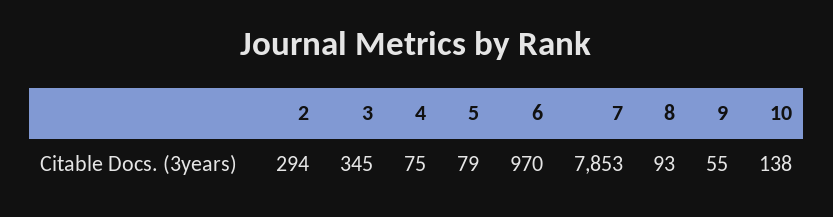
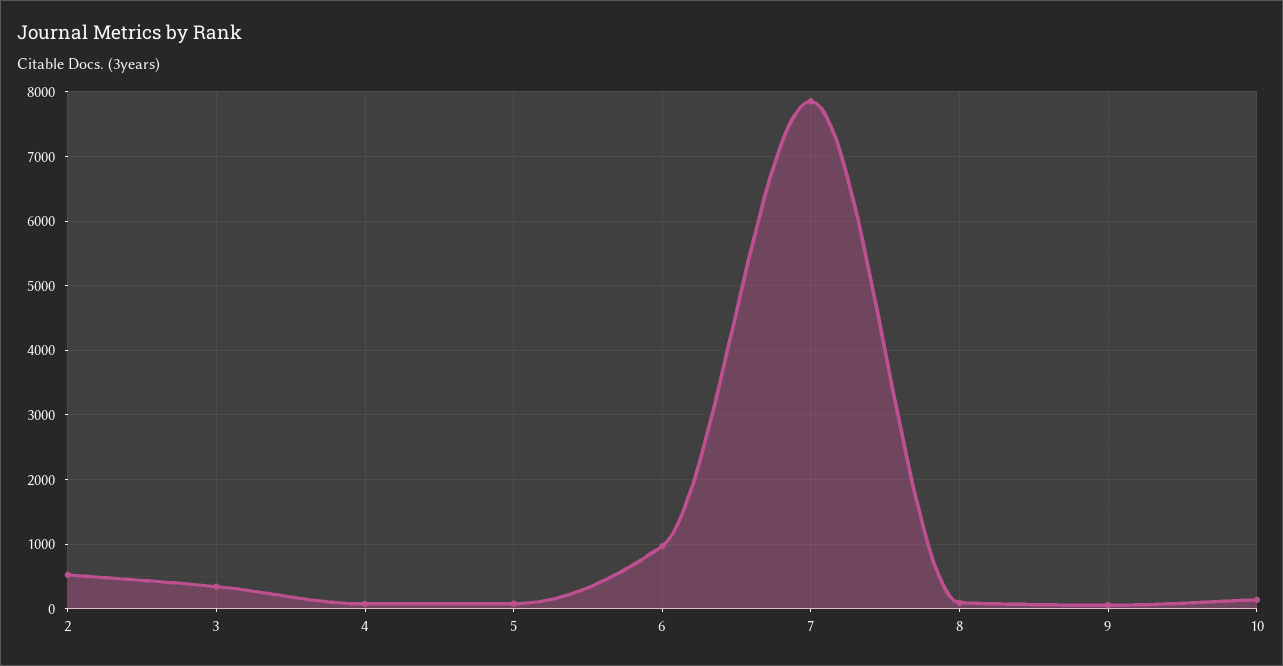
2: 294 -> 500

